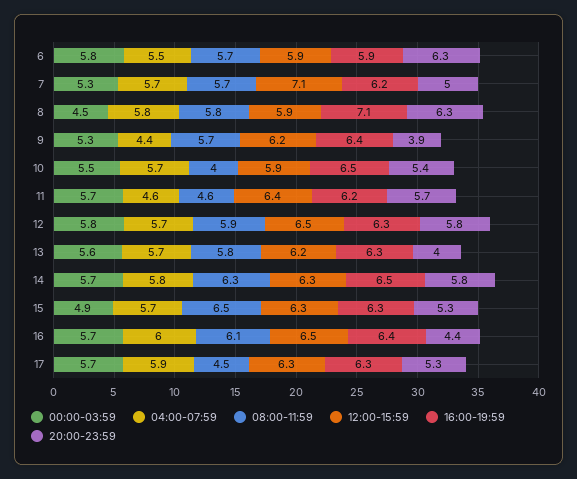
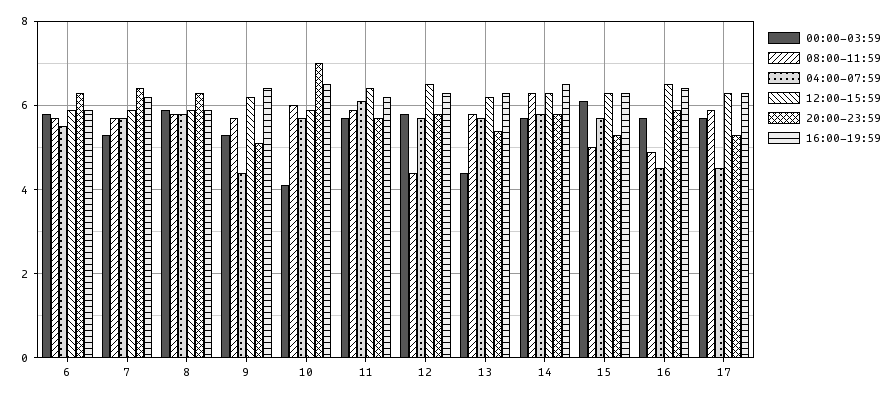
12:00-15:59, 7: 7.1 -> 6
20:00-23:59, 7: 5 -> 6.5
00:00-03:59, 8: 4.5 -> 6
16:00-19:59, 8: 7.1 -> 6
20:00-23:59, 9: 3.9 -> 5
00:00-03:59, 10: 5.5 -> 4
08:00-11:59, 10: 4 -> 6
20:00-23:59, 10: 5.4 -> 7
04:00-07:59, 11: 4.6 -> 6
08:00-11:59, 11: 4.6 -> 6
08:00-11:59, 12: 5.9 -> 4.5
00:00-03:59, 13: 5.6 -> 4.5
20:00-23:59, 13: 4 -> 5.5
00:00-03:59, 15: 4.9 -> 6
08:00-11:59, 15: 6.5 -> 5
04:00-07:59, 16: 6 -> 4.5
08:00-11:59, 16: 6.1 -> 5
20:00-23:59, 16: 4.4 -> 6
04:00-07:59, 17: 5.9 -> 4.5
08:00-11:59, 17: 4.5 -> 6

